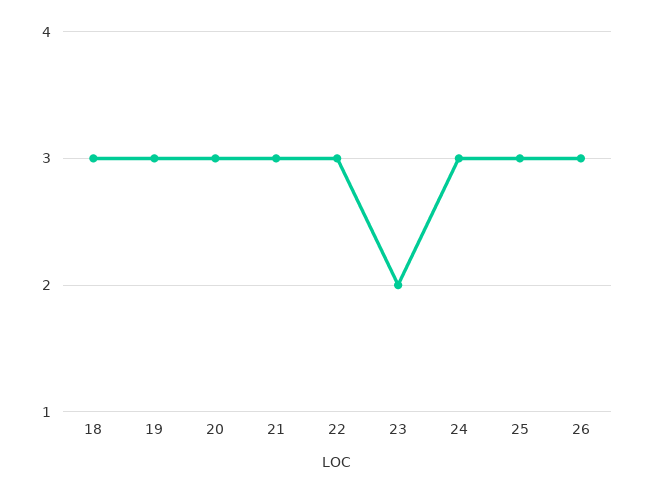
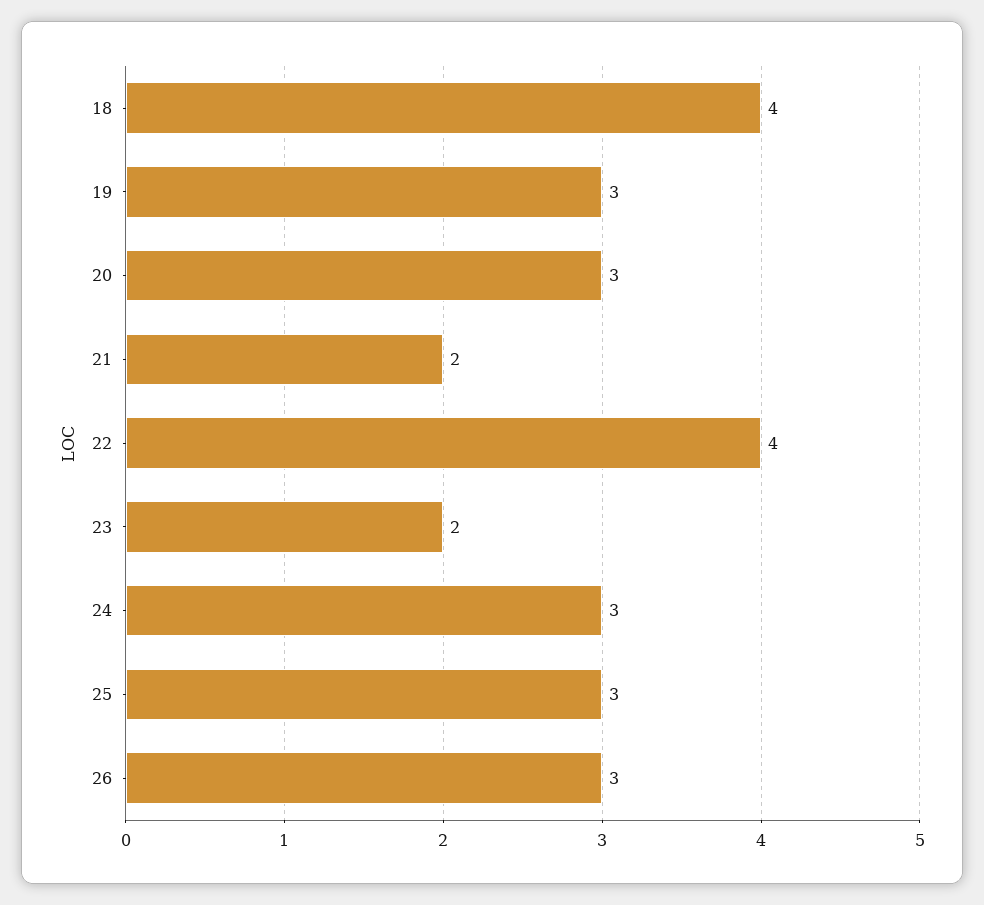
18: 3 -> 4
21: 3 -> 2
22: 3 -> 4

